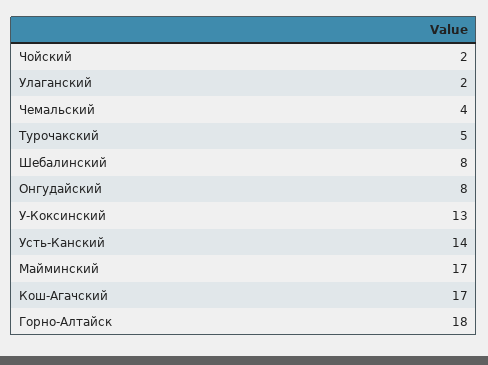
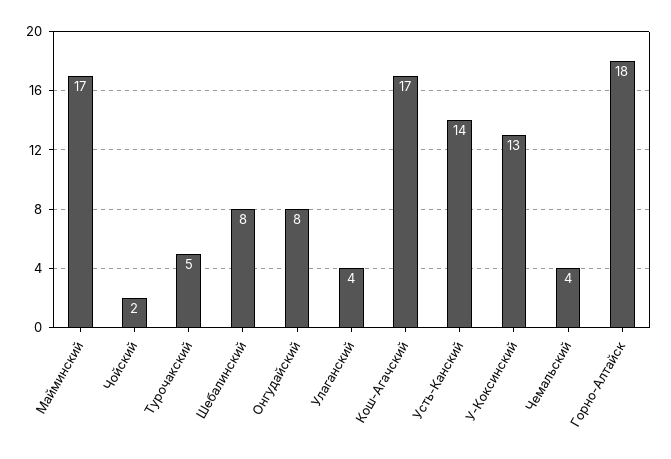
Улаганский: 2 -> 4

